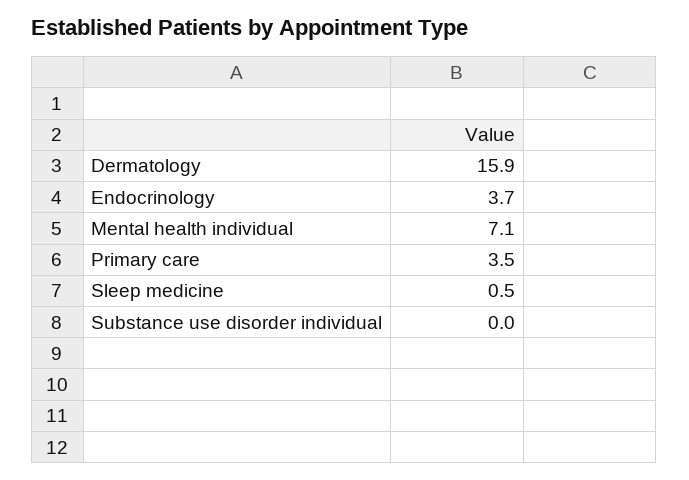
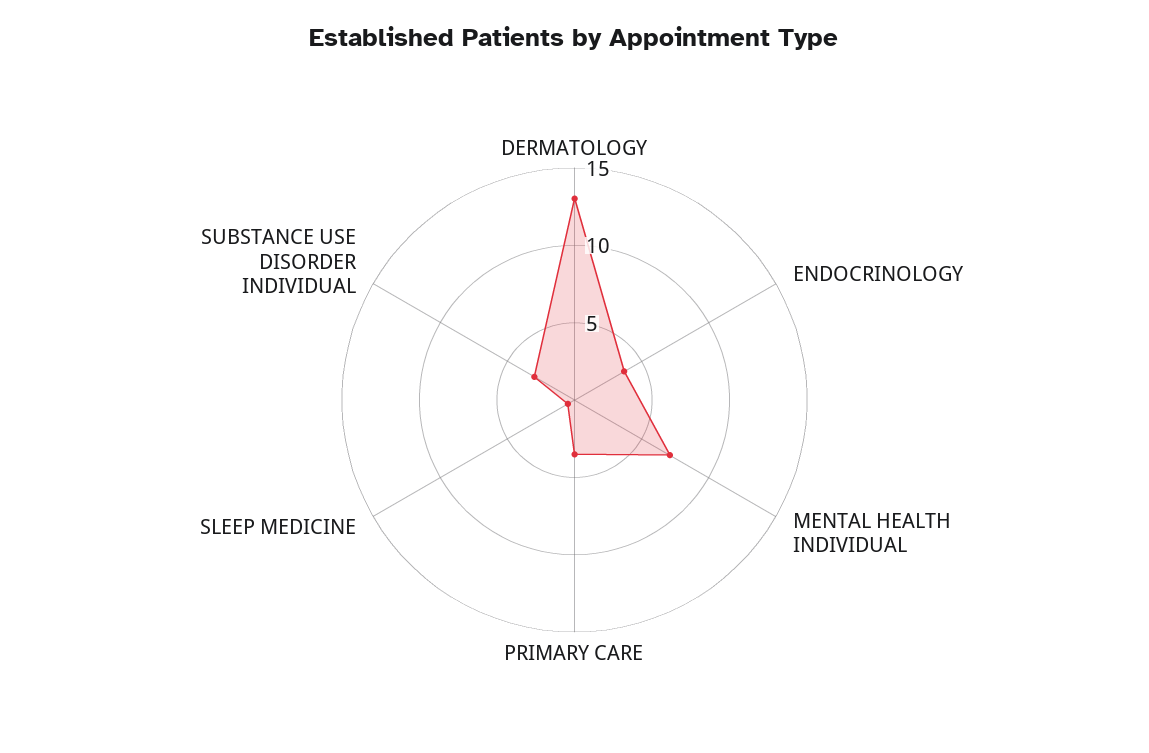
Dermatology: 15.9 -> 13
Substance use disorder individual: 0 -> 3

